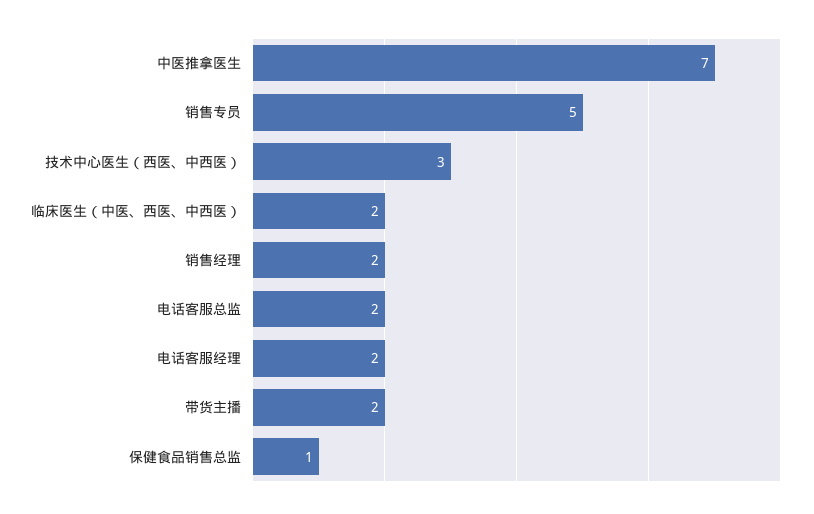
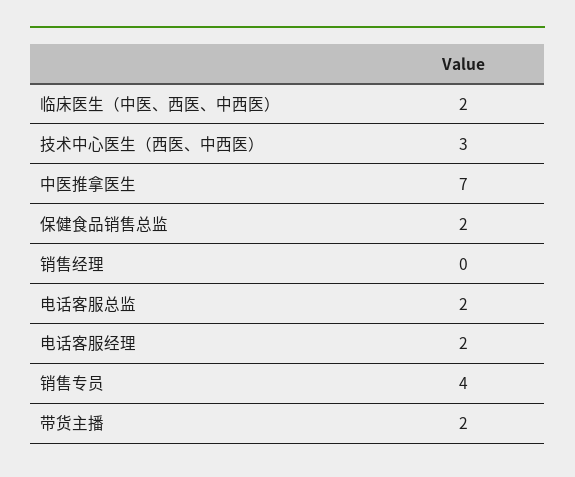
销售专员: 5 -> 4
销售经理: 2 -> 0
保健食品销售总监: 1 -> 2

